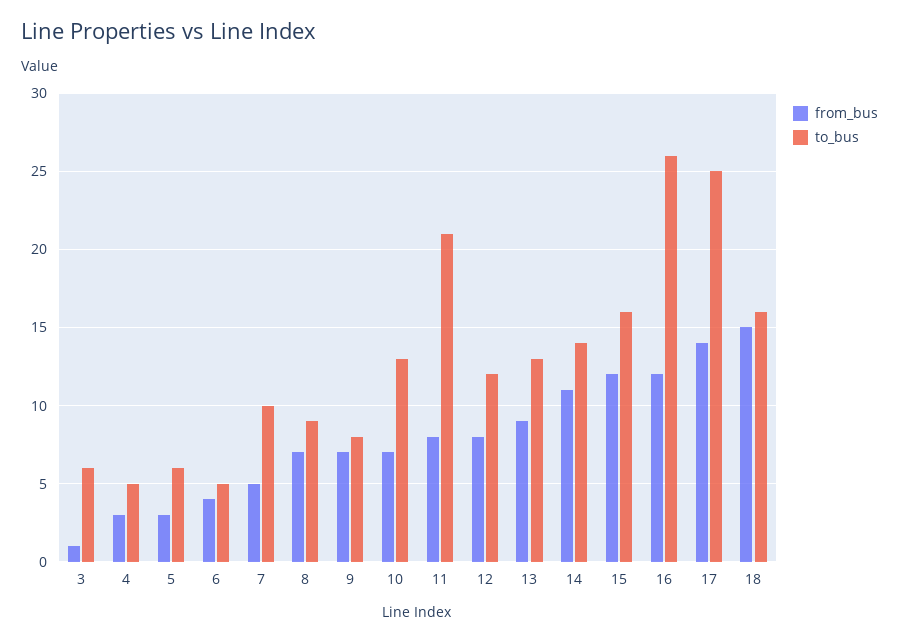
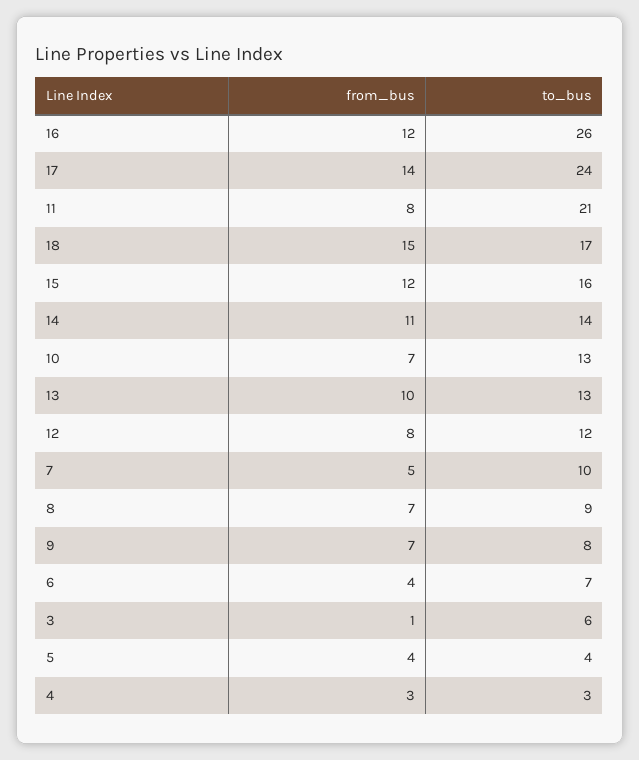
to_bus, 4: 5 -> 3
from_bus, 5: 3 -> 4
to_bus, 5: 6 -> 4
to_bus, 6: 5 -> 7
from_bus, 13: 9 -> 10
to_bus, 17: 25 -> 24
to_bus, 18: 16 -> 17

